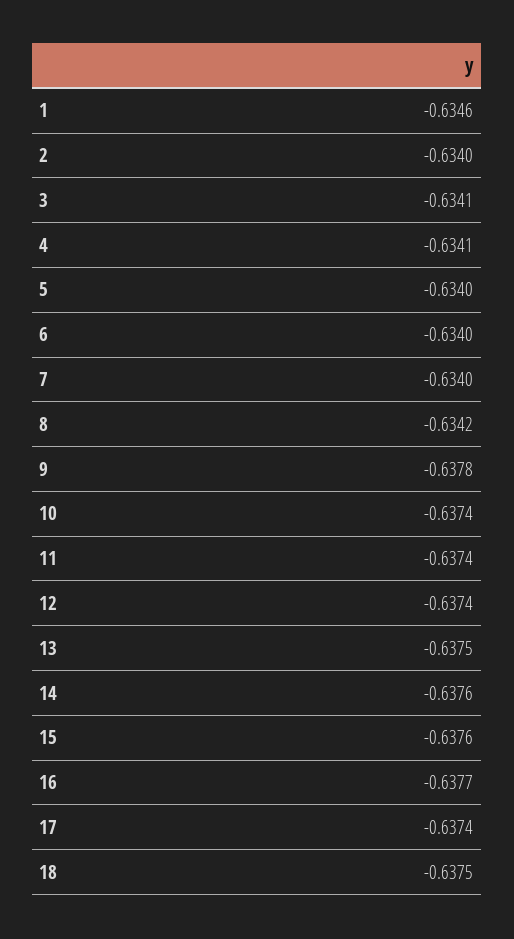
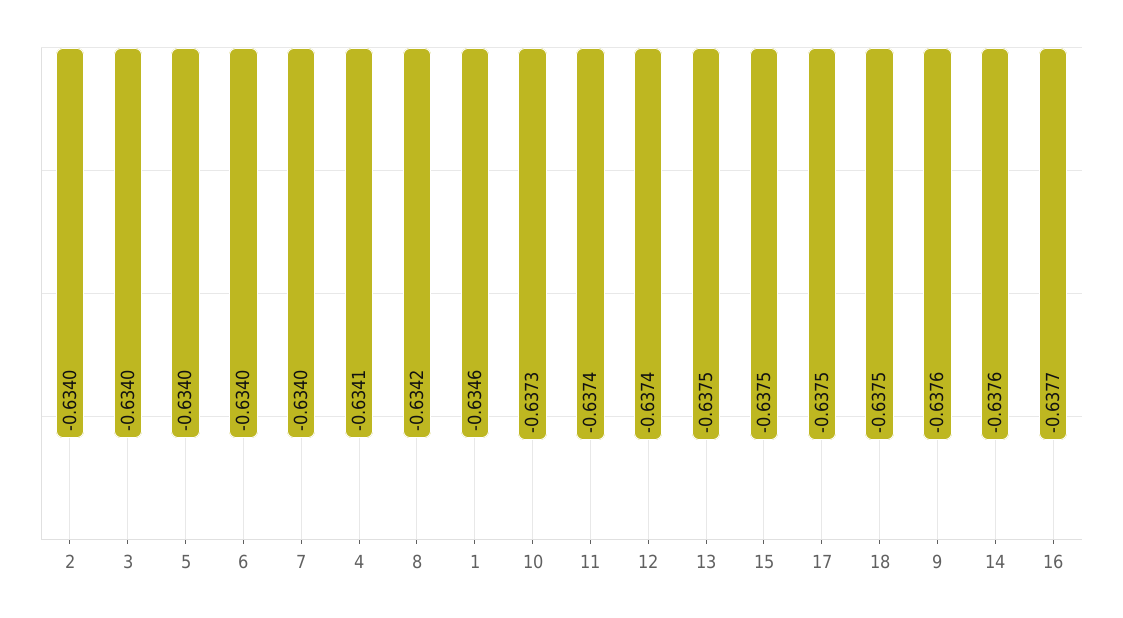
3: -0.6341 -> -0.634
9: -0.6378 -> -0.6376
10: -0.6374 -> -0.6373
15: -0.6376 -> -0.6375
17: -0.6374 -> -0.6375

